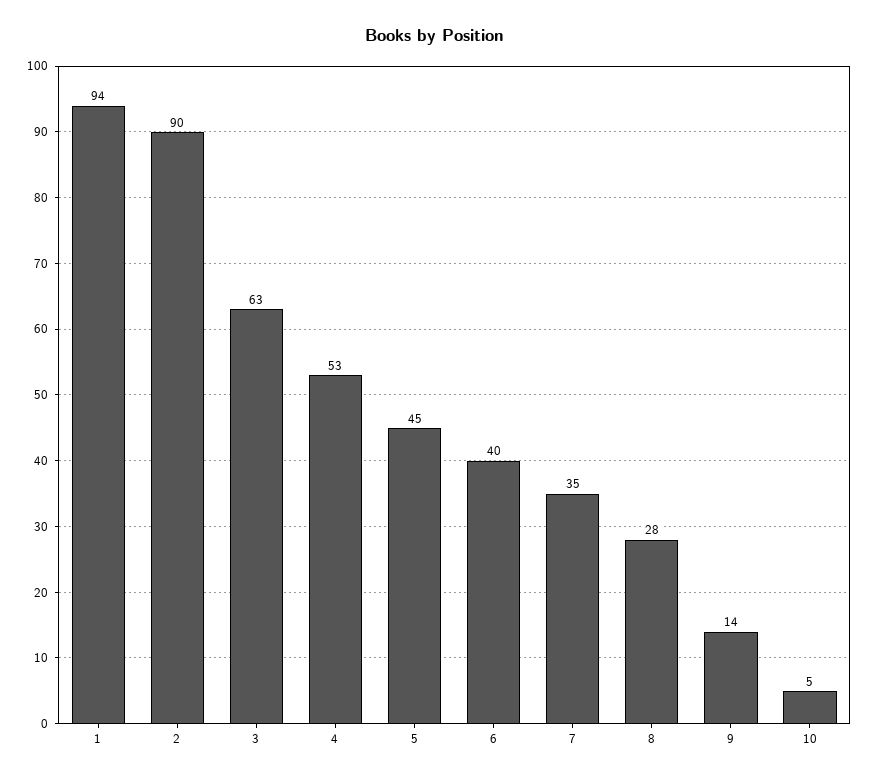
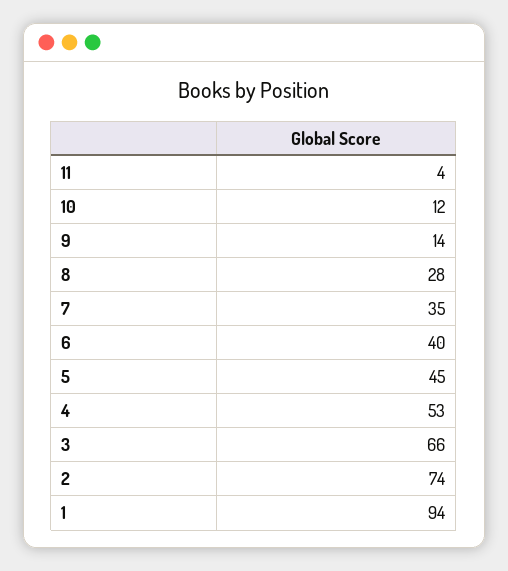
2: 90 -> 74
3: 63 -> 66
10: 5 -> 12
11: none -> 4

